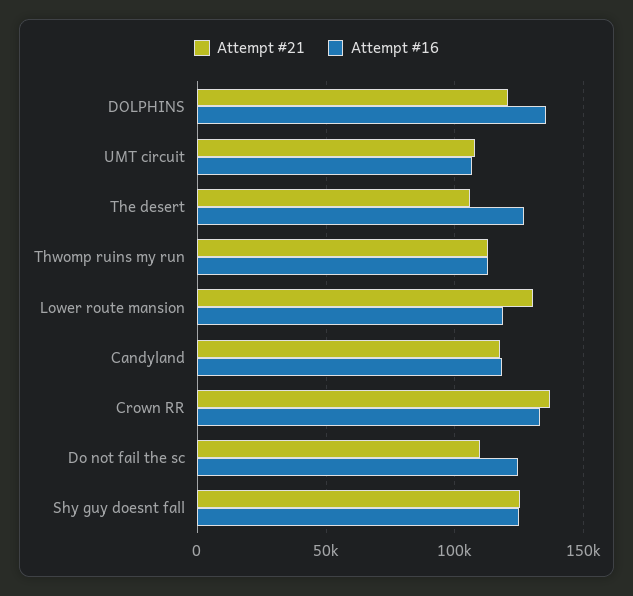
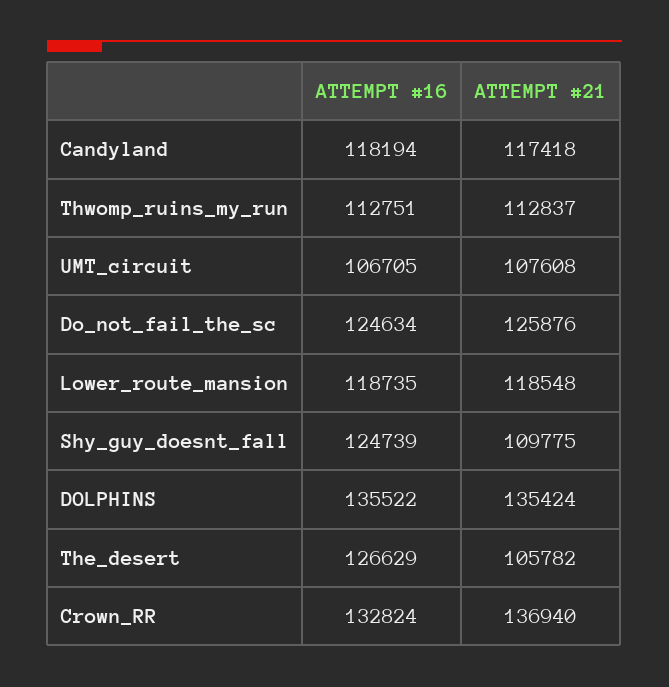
Attempt #21, DOLPHINS: 120000 -> 135424
Attempt #21, Lower route mansion: 130000 -> 118548
Attempt #21, Do not fail the sc: 110000 -> 125876
Attempt #21, Shy guy doesnt fall: 125000 -> 109775

